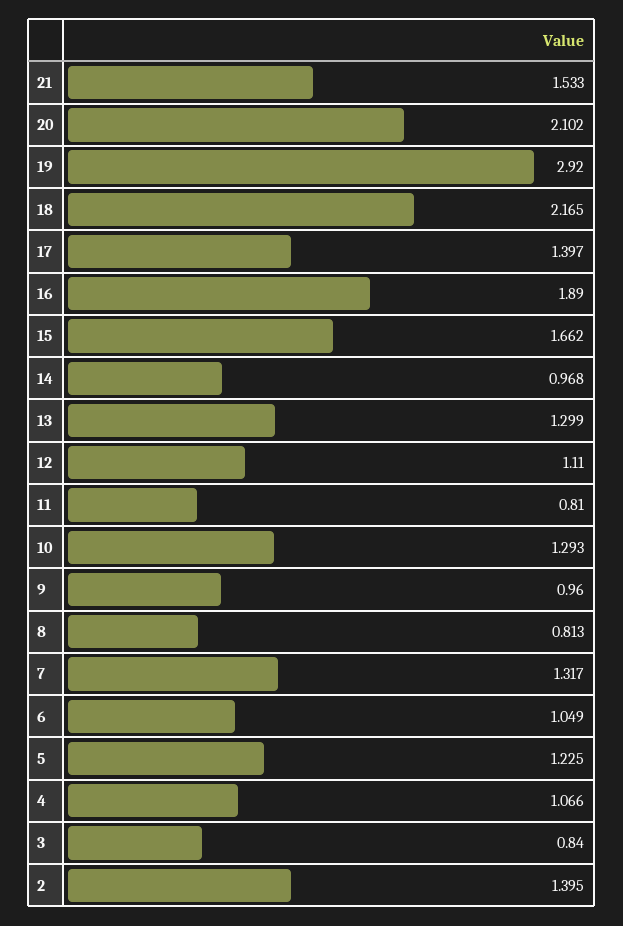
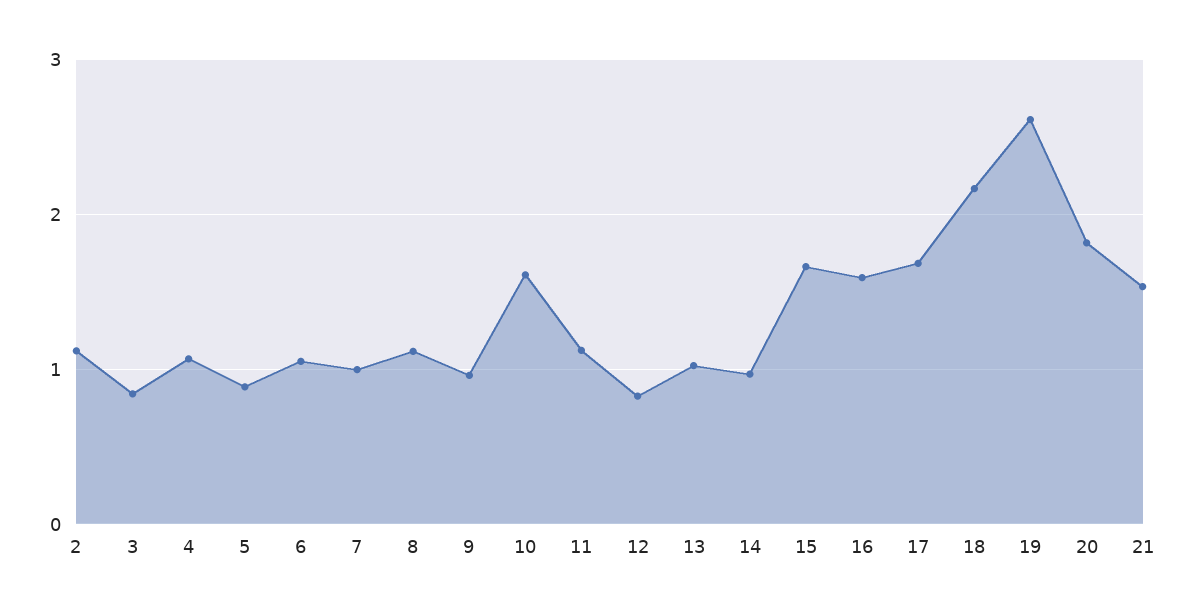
20: 2.102 -> 1.8
19: 2.92 -> 2.6
17: 1.397 -> 1.7
16: 1.89 -> 1.6
13: 1.299 -> 1
12: 1.11 -> 0.8
11: 0.81 -> 1.1
10: 1.293 -> 1.6
8: 0.813 -> 1.1
7: 1.317 -> 1
5: 1.225 -> 0.9
2: 1.395 -> 1.1

